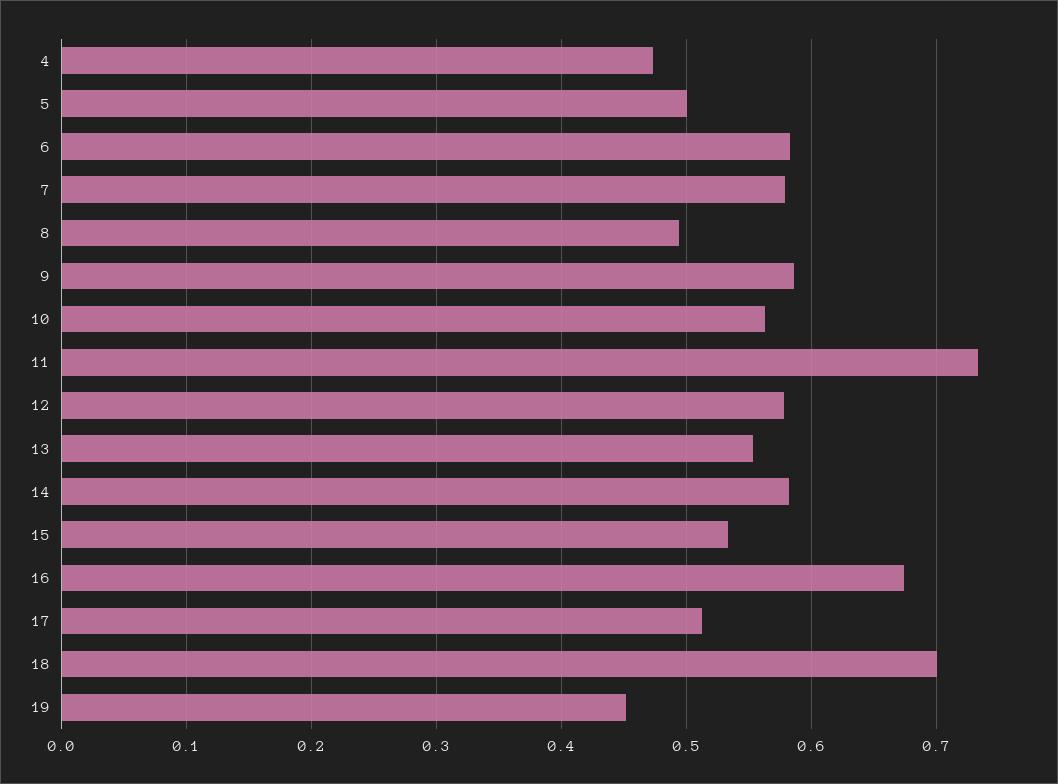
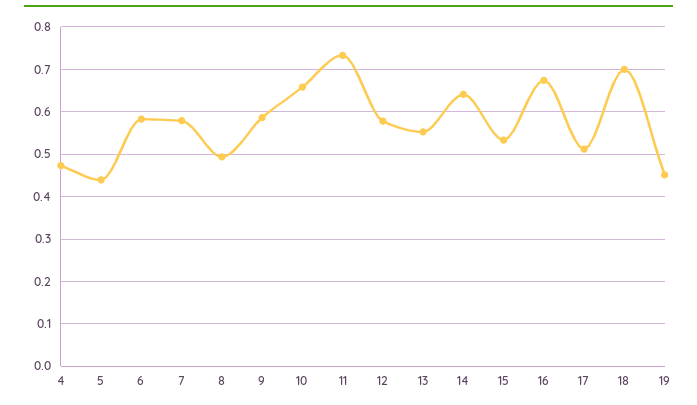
5: 0.5 -> 0.44
10: 0.56 -> 0.66
14: 0.58 -> 0.64

